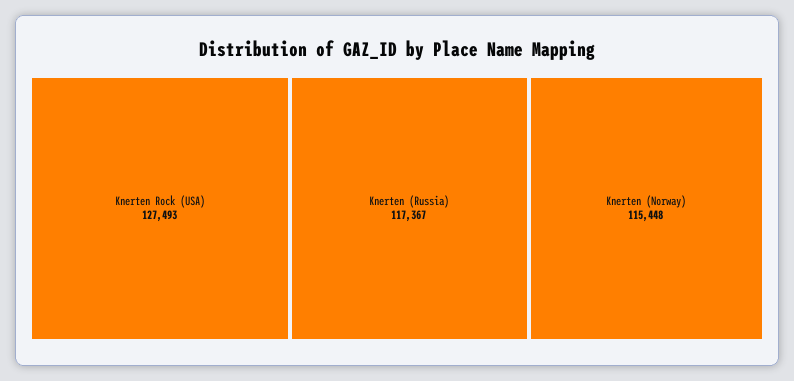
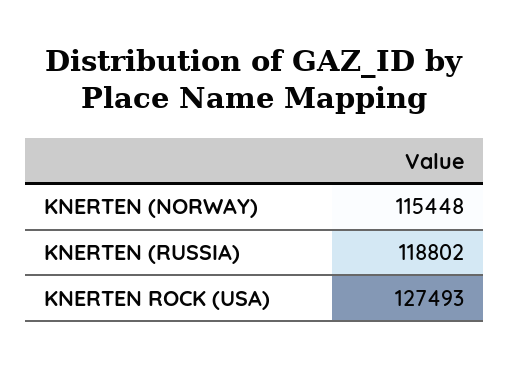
Knerten (Russia): 117367 -> 118802

